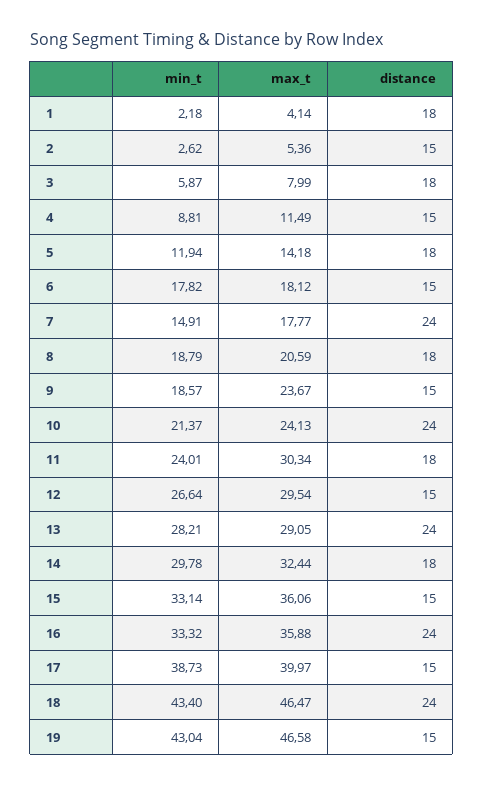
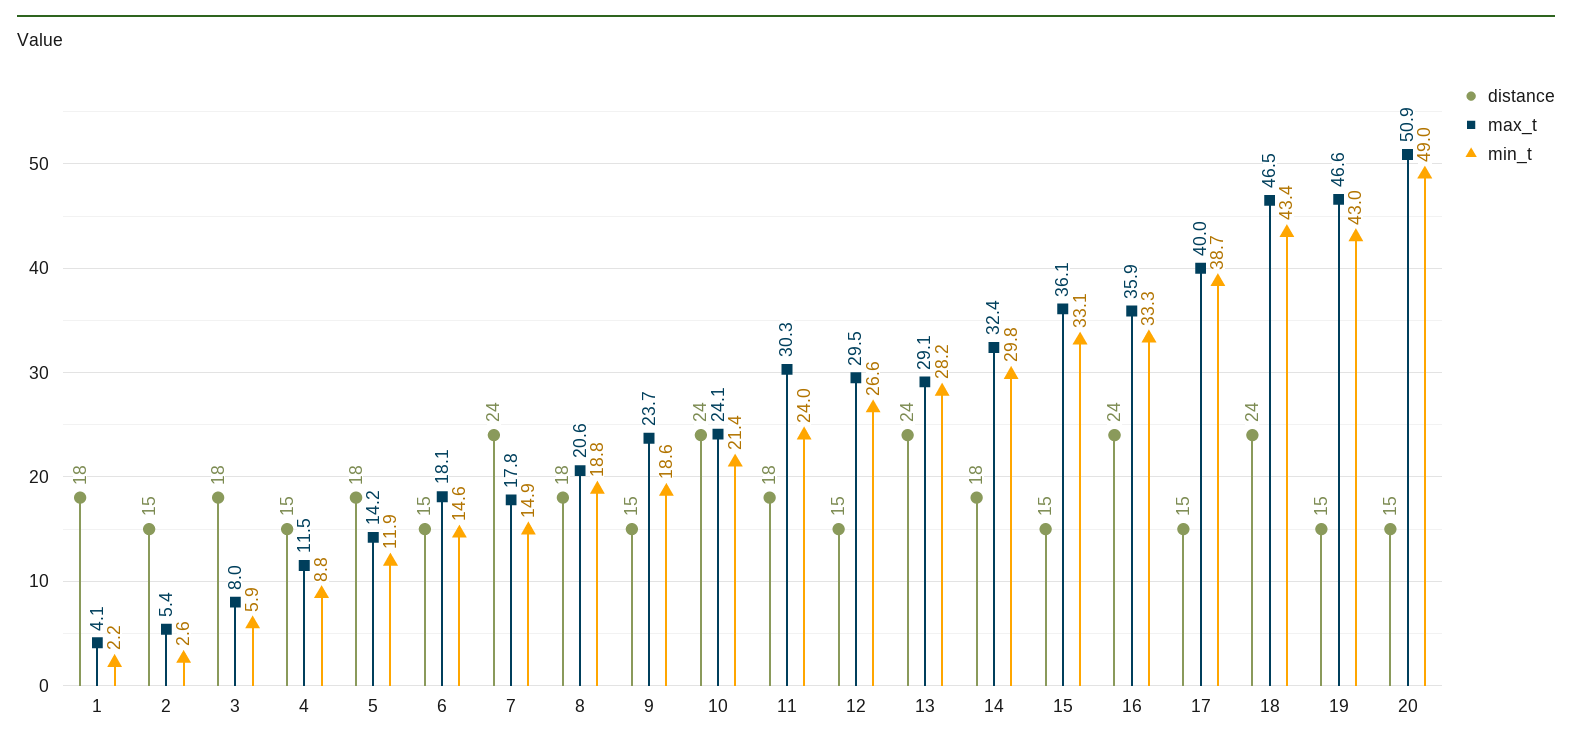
min_t, 6: 17.82 -> 14.6
distance, 20: none -> 15
max_t, 20: none -> 50.9
min_t, 20: none -> 49

